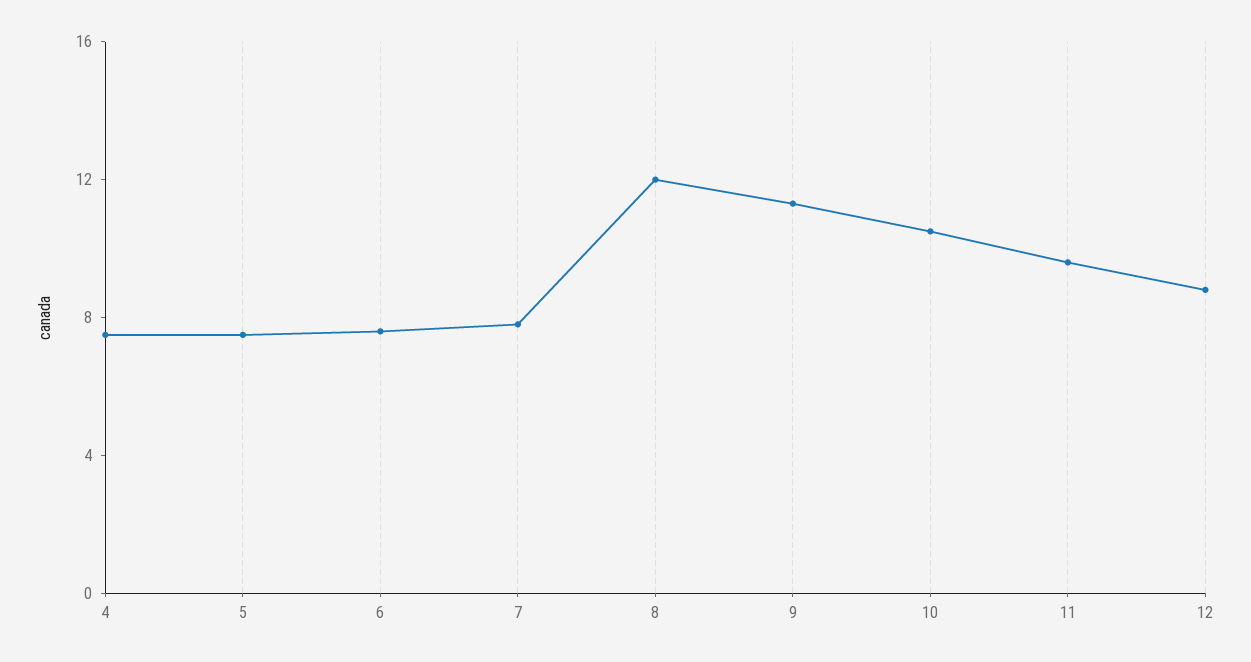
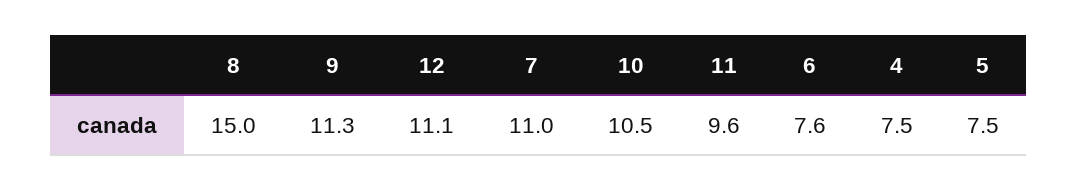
7: 8 -> 11
8: 12 -> 15
12: 9 -> 11.1

